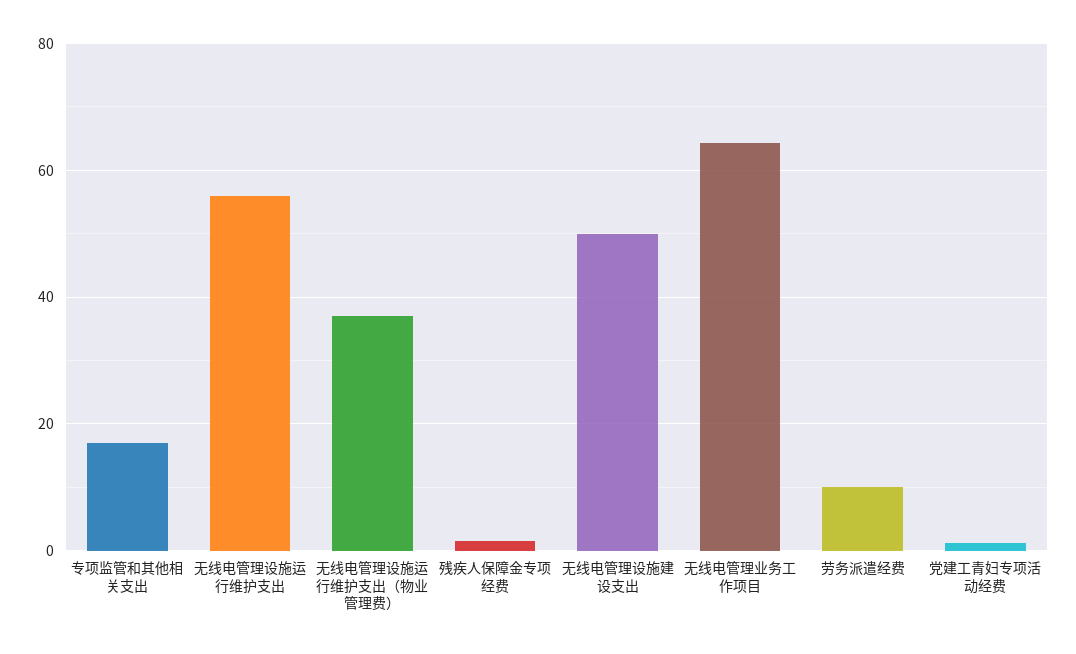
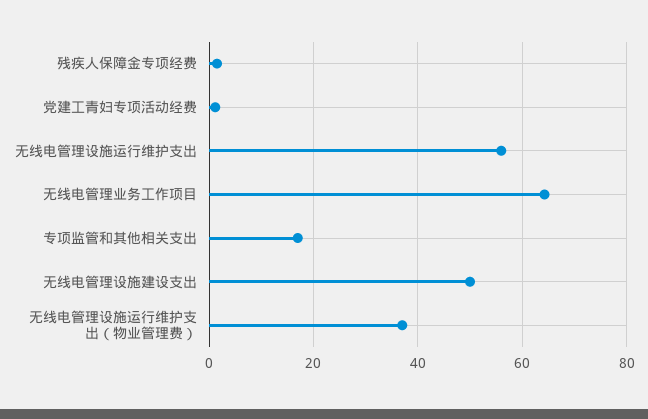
劳务派遣经费: 10 -> none

